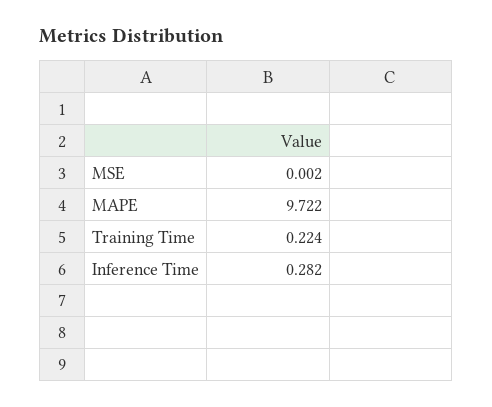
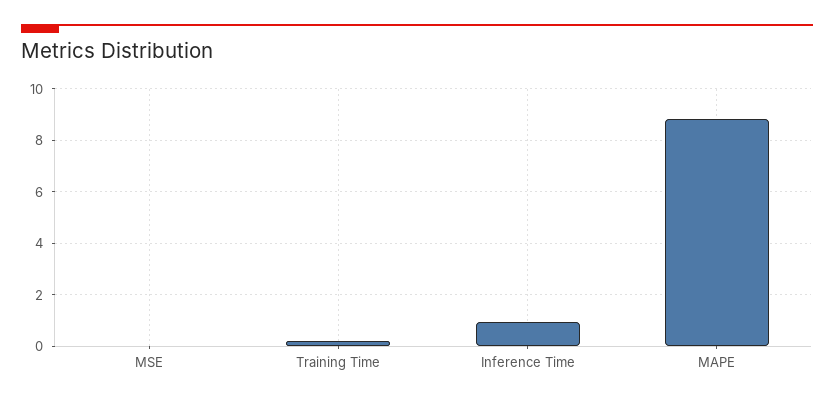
MAPE: 9.722 -> 8.75
Inference Time: 0.282 -> 1

